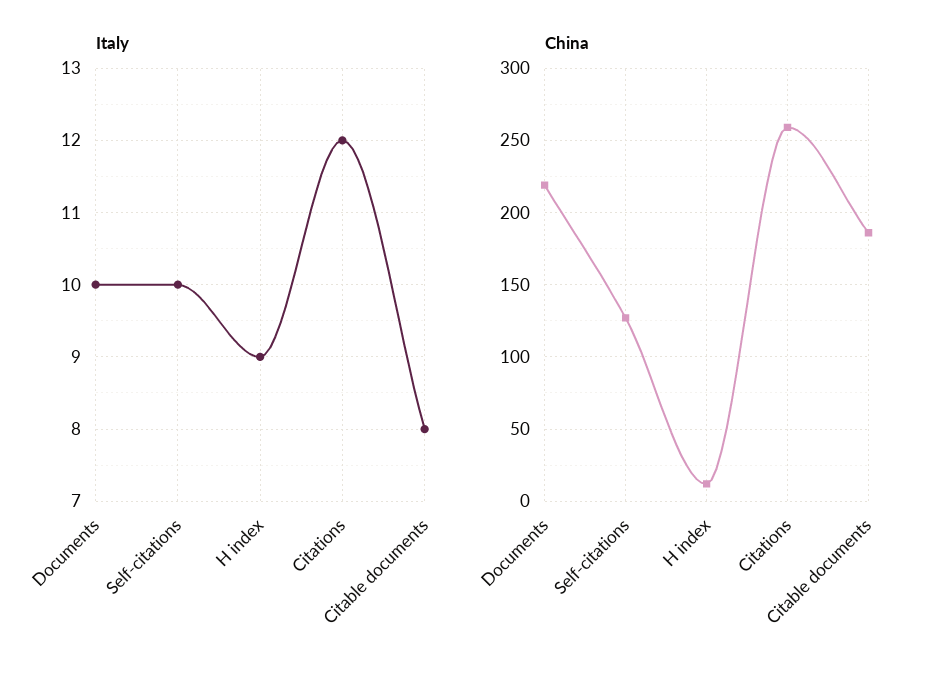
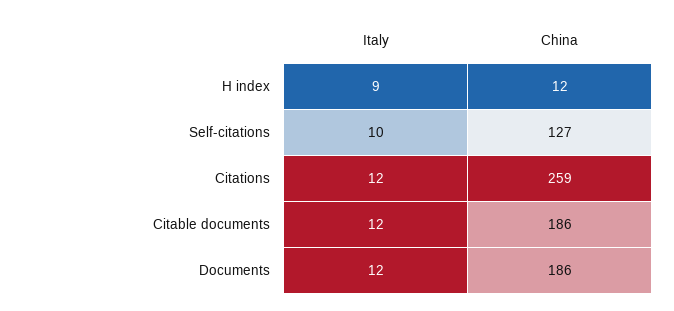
Italy, Documents: 10 -> 12
Italy, Citable documents: 8 -> 12
China, Documents: 220 -> 186

